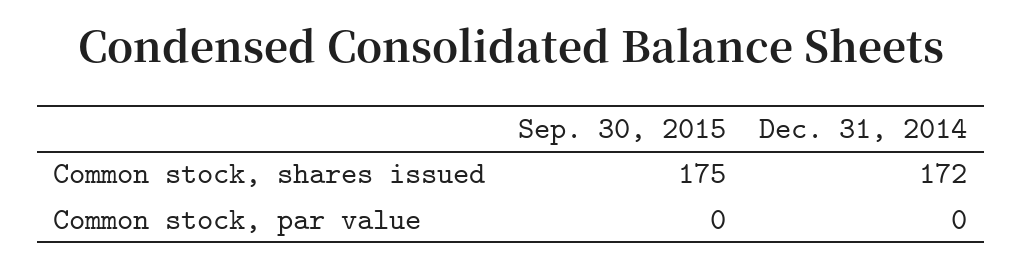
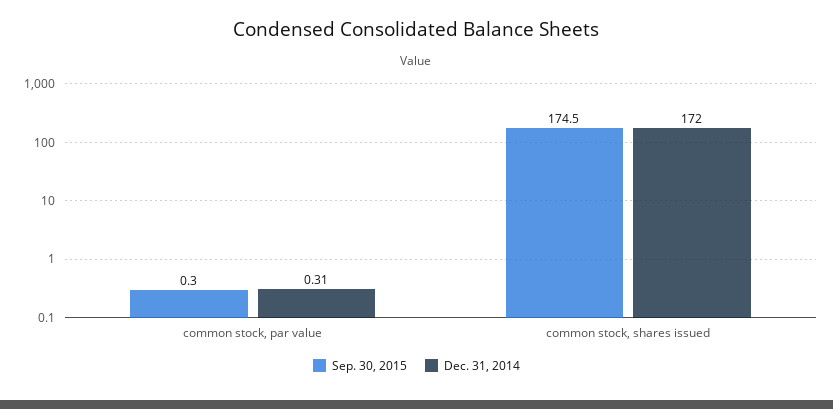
Dec. 31, 2014, Common stock, par value: 0 -> 0.31

